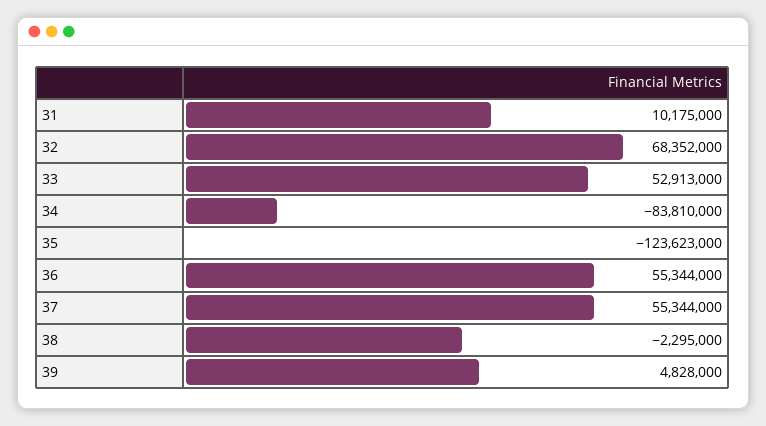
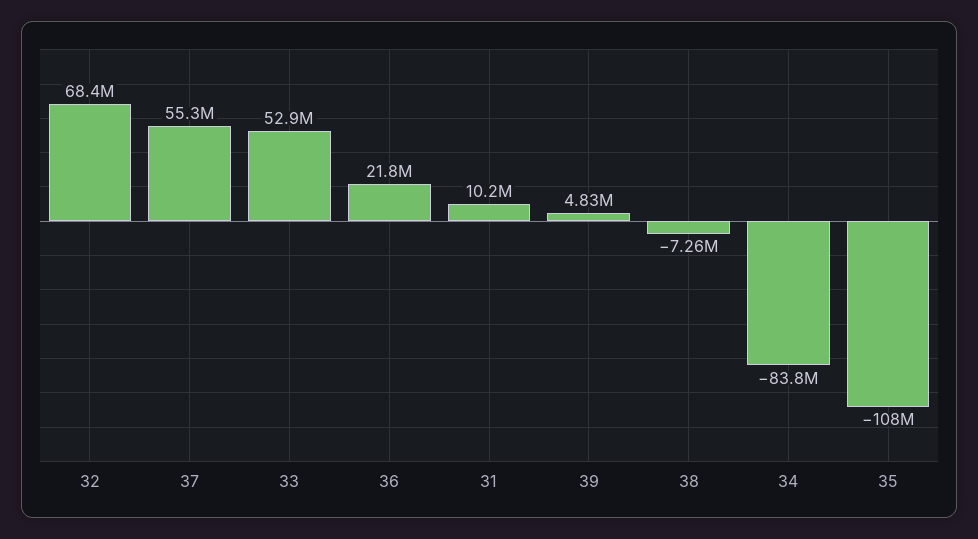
35: -123623000 -> -108000000
36: 55344000 -> 21800000
38: -2295000 -> -7260000

